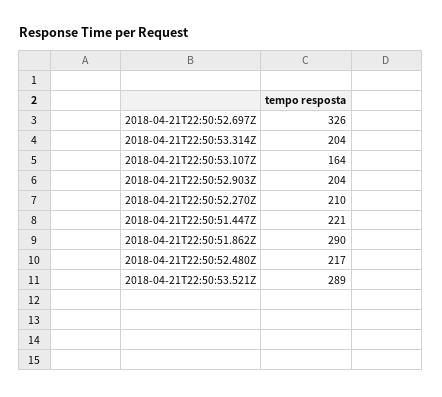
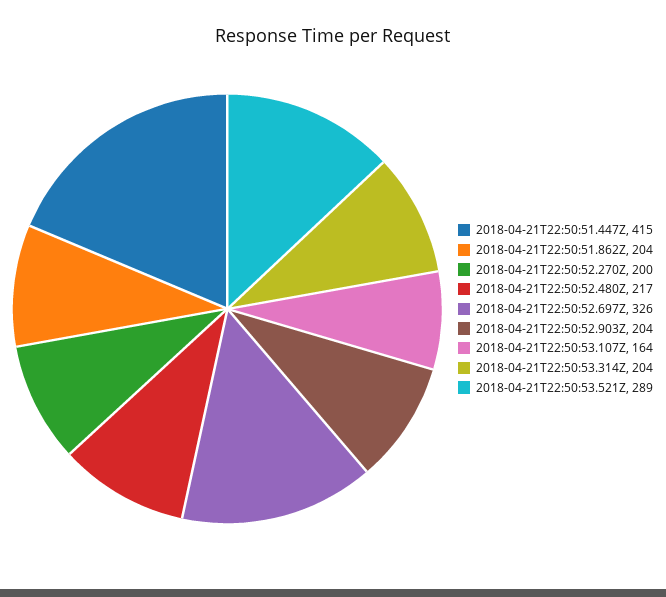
2018-04-21T22:50:52.270Z: 210 -> 200
2018-04-21T22:50:51.447Z: 221 -> 415
2018-04-21T22:50:51.862Z: 290 -> 204

